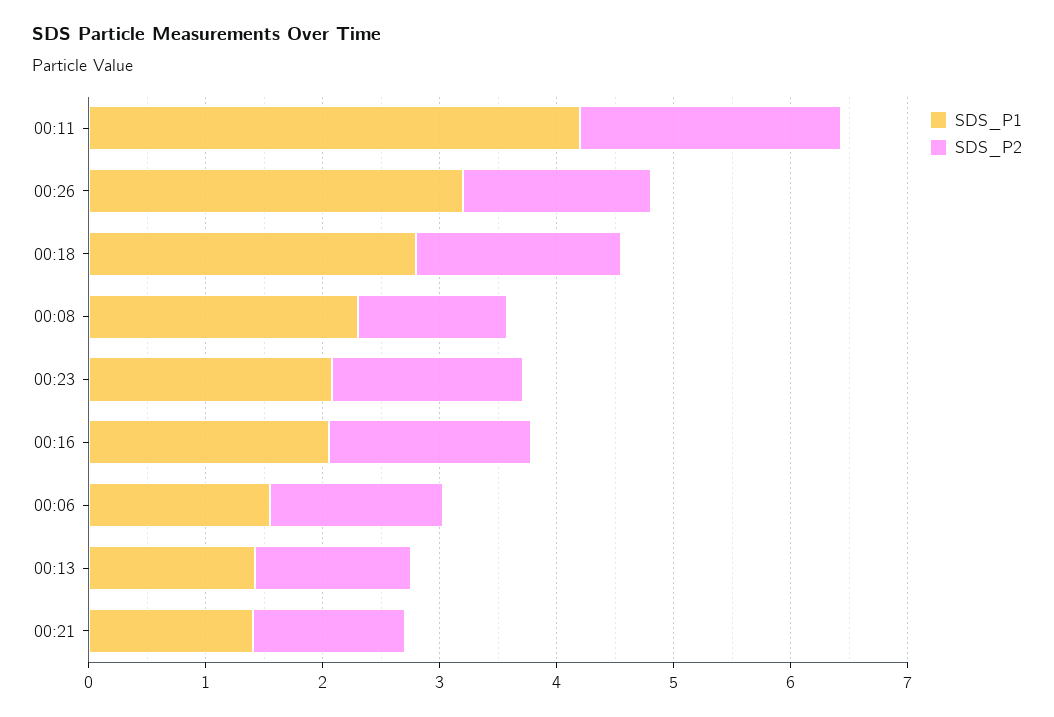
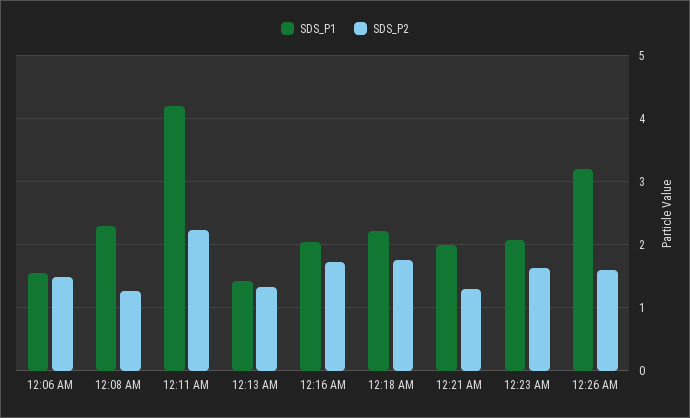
SDS_P1, 00:18: 2.8 -> 2.2
SDS_P1, 00:21: 1.4 -> 2

